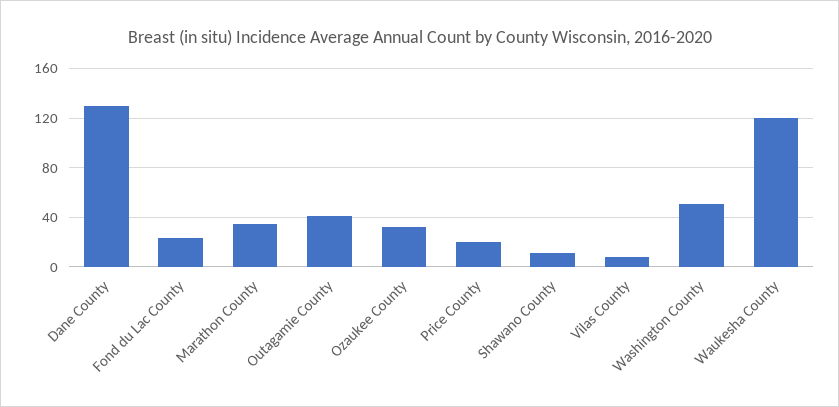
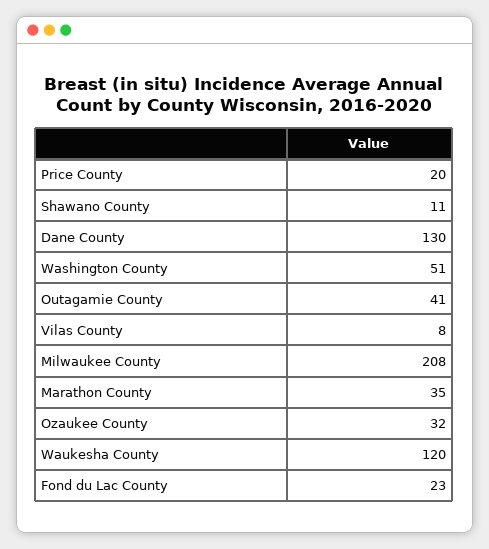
Milwaukee County: none -> 208

